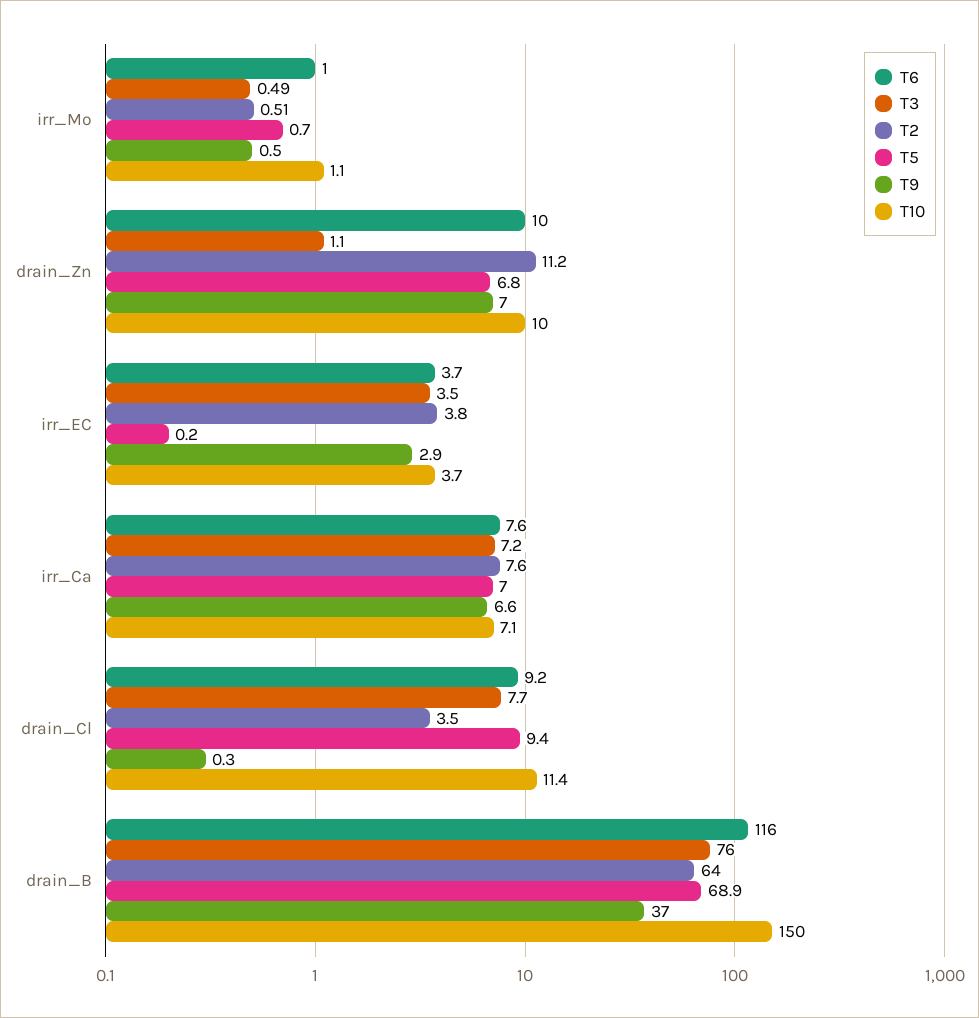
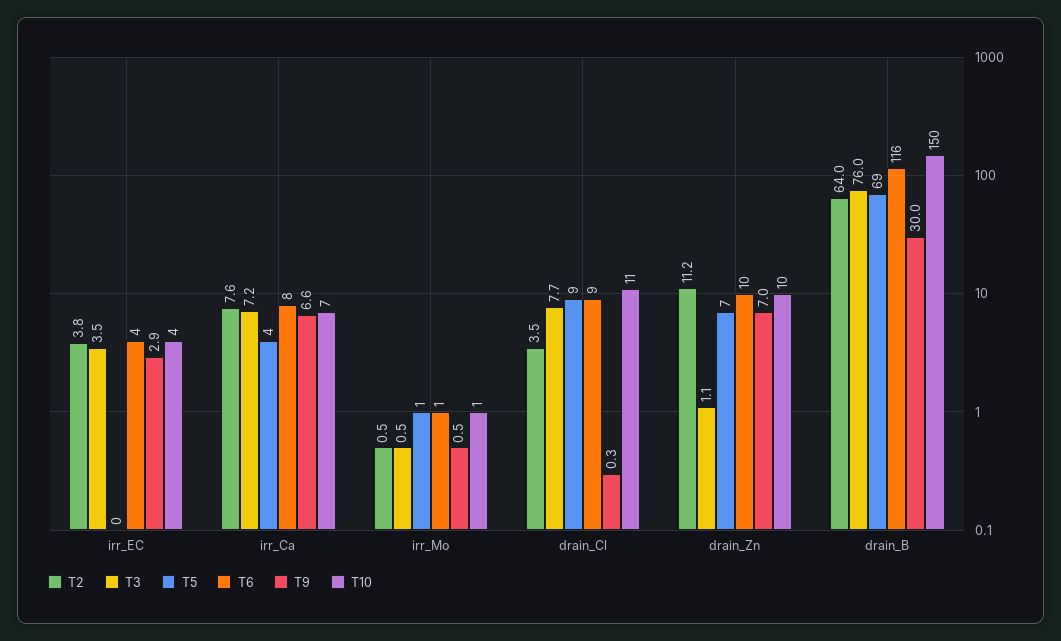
T5, irr_Ca: 7 -> 4
T9, drain_B: 37 -> 30

